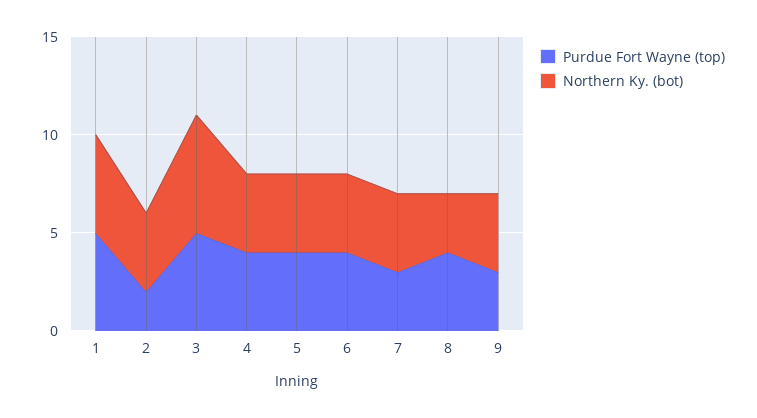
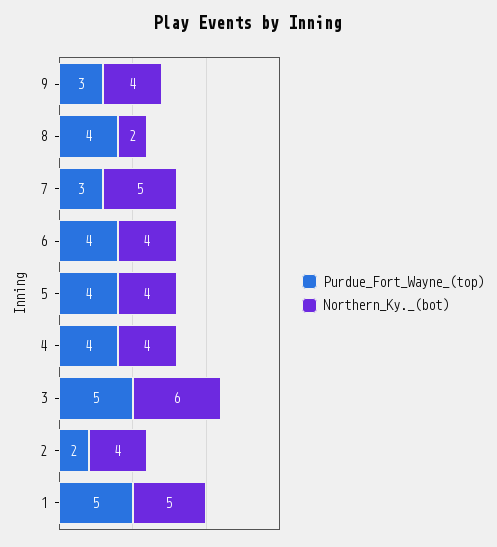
Northern Ky. (bot), 7: 4 -> 5
Northern Ky. (bot), 8: 3 -> 2

